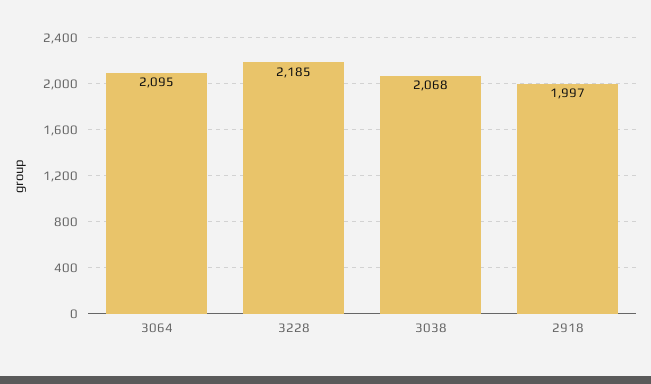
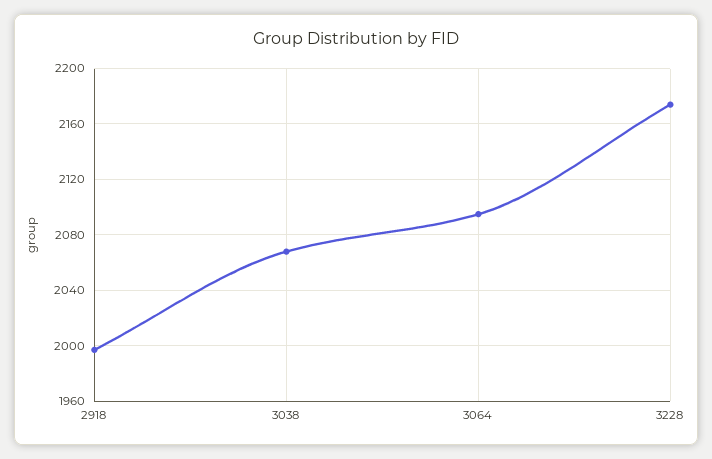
3228: 2185 -> 2175

